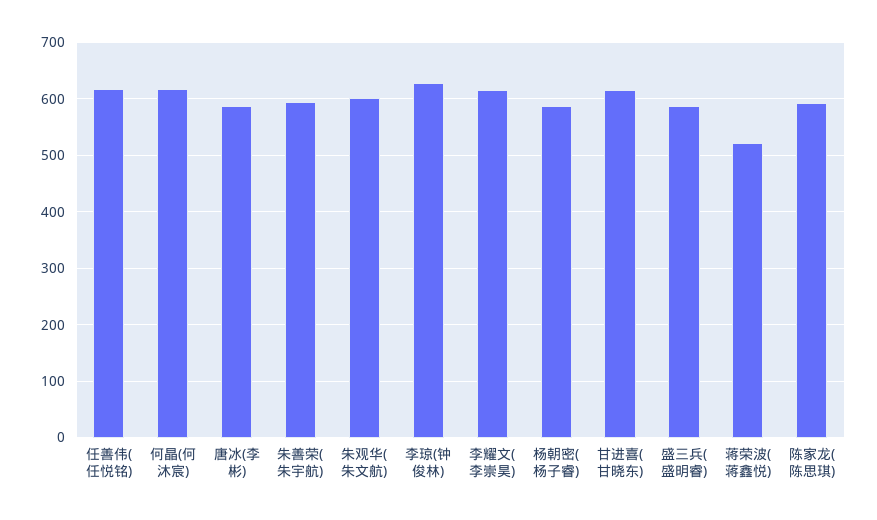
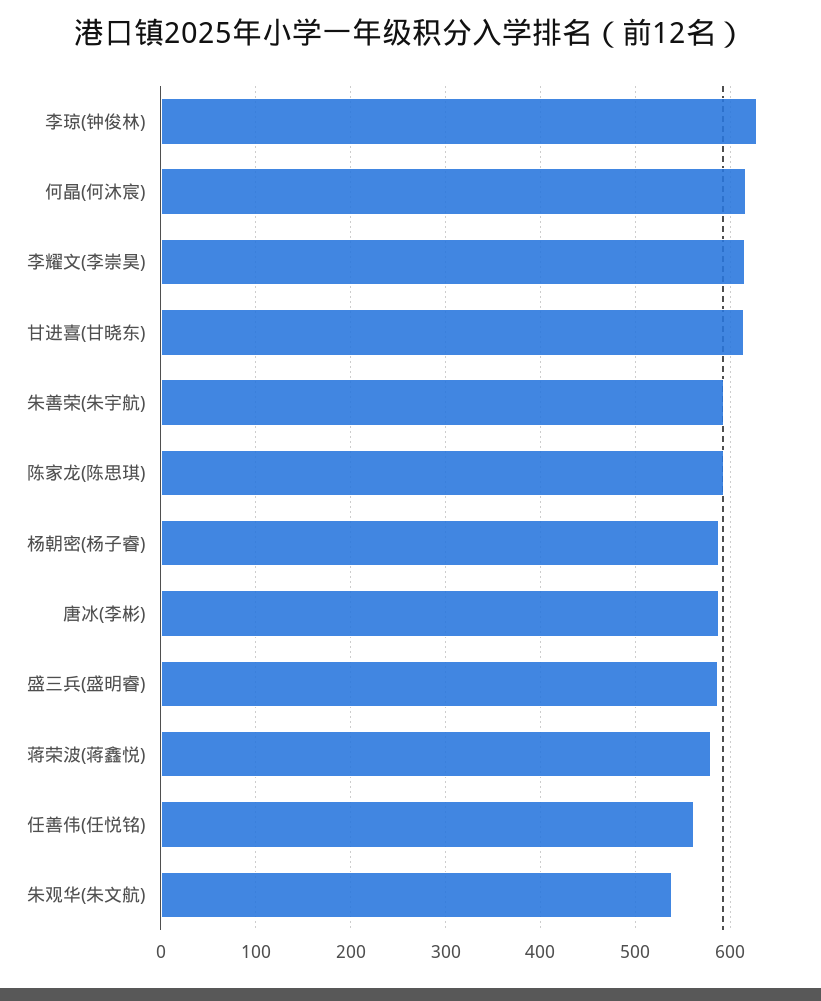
任善伟(任悦铭): 620 -> 560
朱观华(朱文航): 600 -> 540
蒋荣波(蒋鑫悦): 520 -> 580

